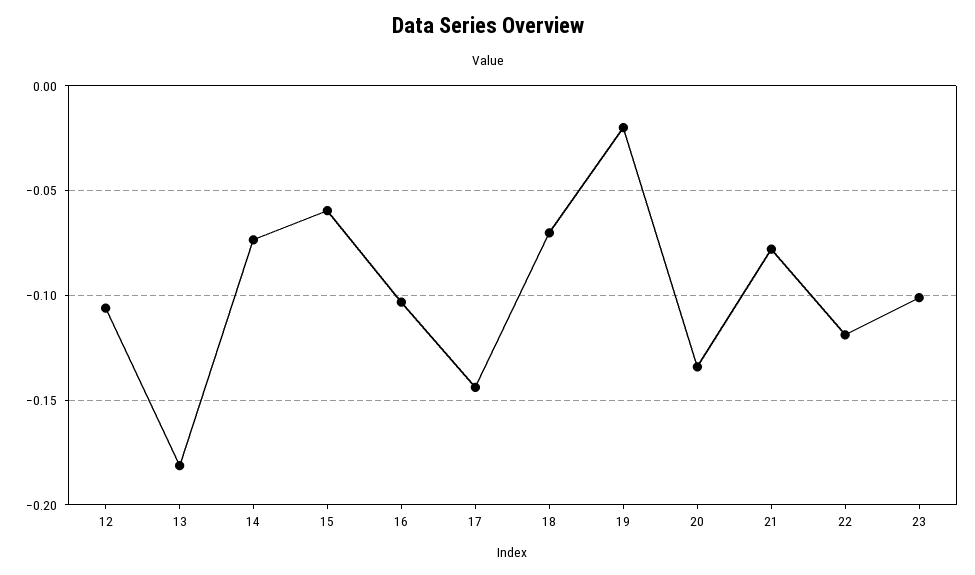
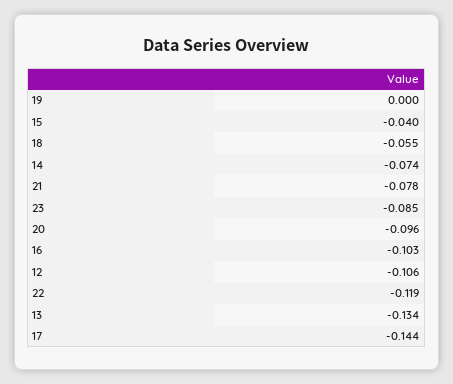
13: -0.18 -> -0.134
15: -0.06 -> -0.04
18: -0.07 -> -0.055
19: -0.02 -> 0
20: -0.135 -> -0.096
23: -0.1 -> -0.085

